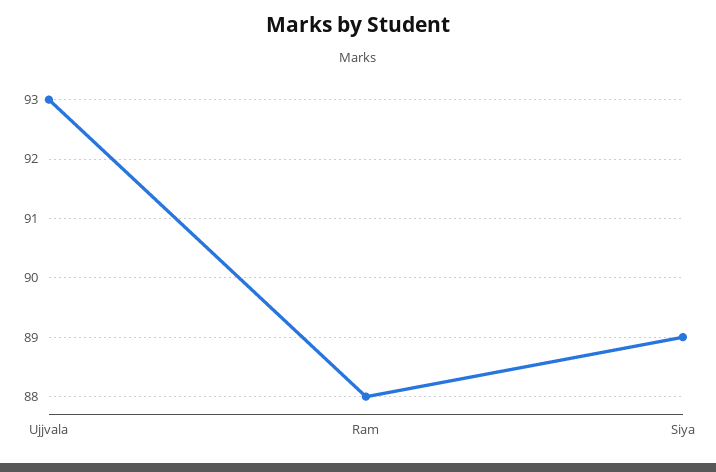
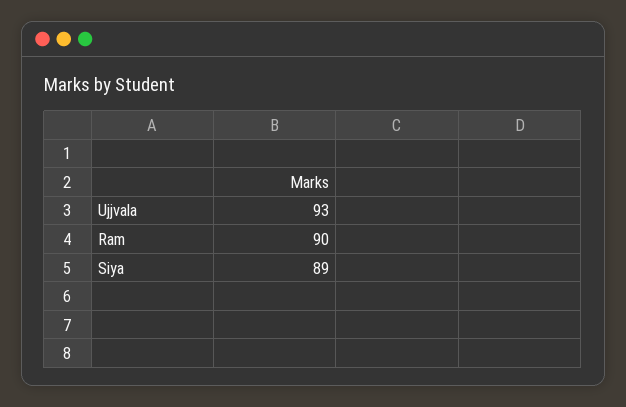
Ram: 88 -> 90

